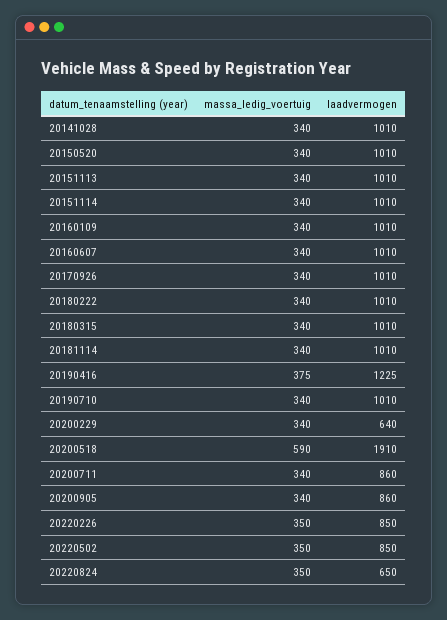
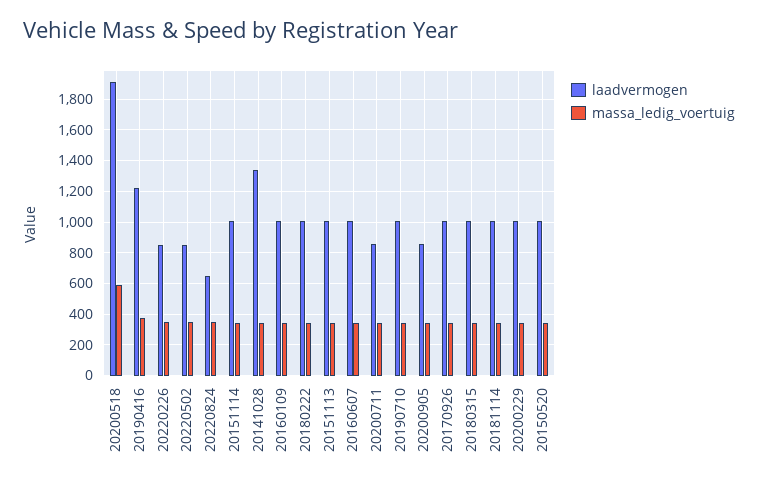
laadvermogen, 20141028: 1010 -> 1350
laadvermogen, 20200229: 640 -> 1000

